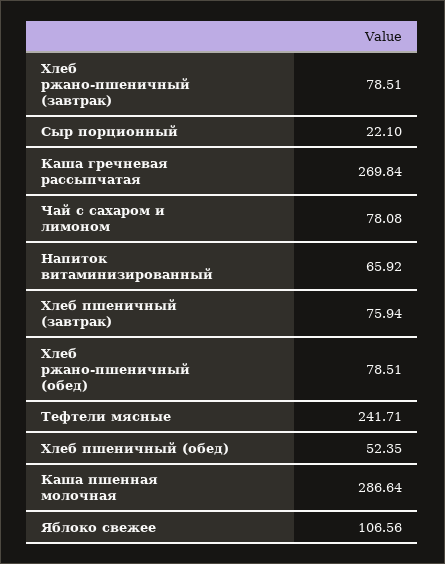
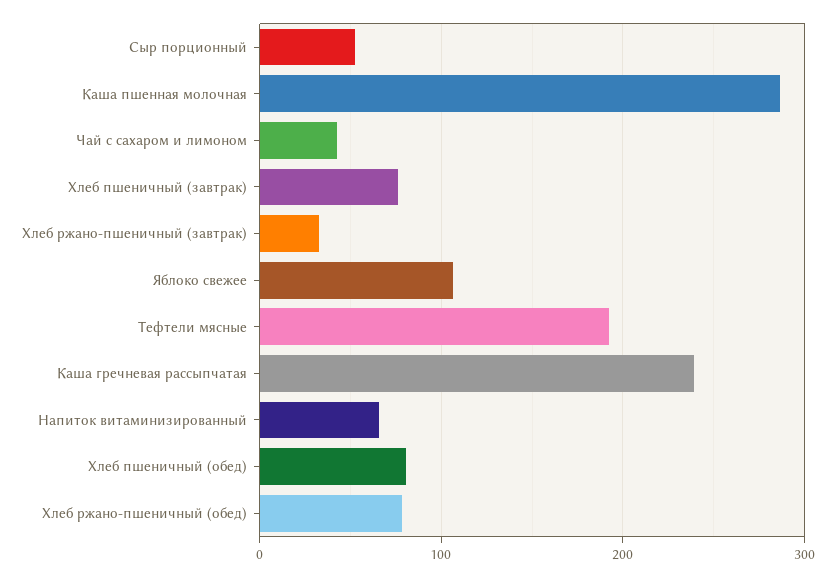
Хлеб ржано-пшеничный (завтрак): 78.51 -> 30
Сыр порционный: 22.1 -> 50
Каша гречневая рассыпчатая: 269.84 -> 240
Чай с сахаром и лимоном: 78.08 -> 40
Тефтели мясные: 241.71 -> 190
Хлеб пшеничный (обед): 52.35 -> 80

